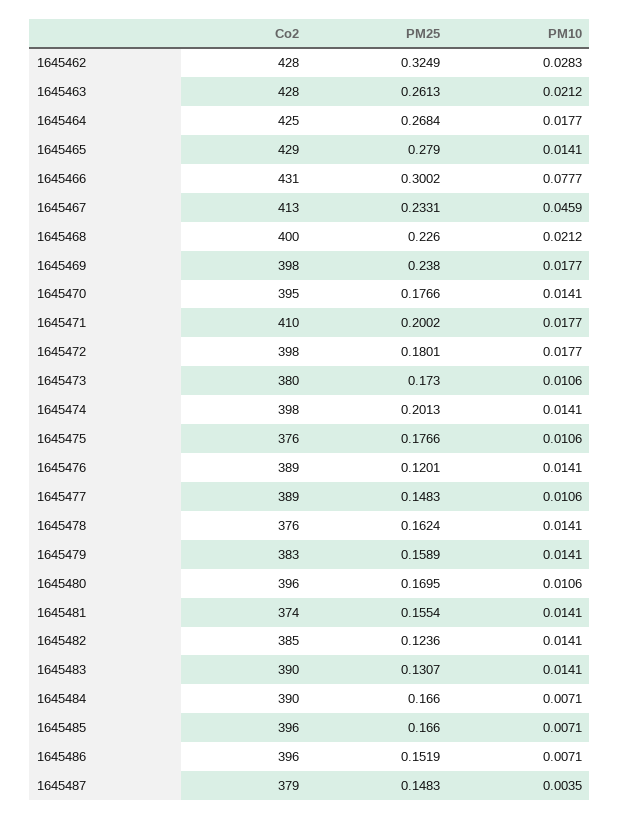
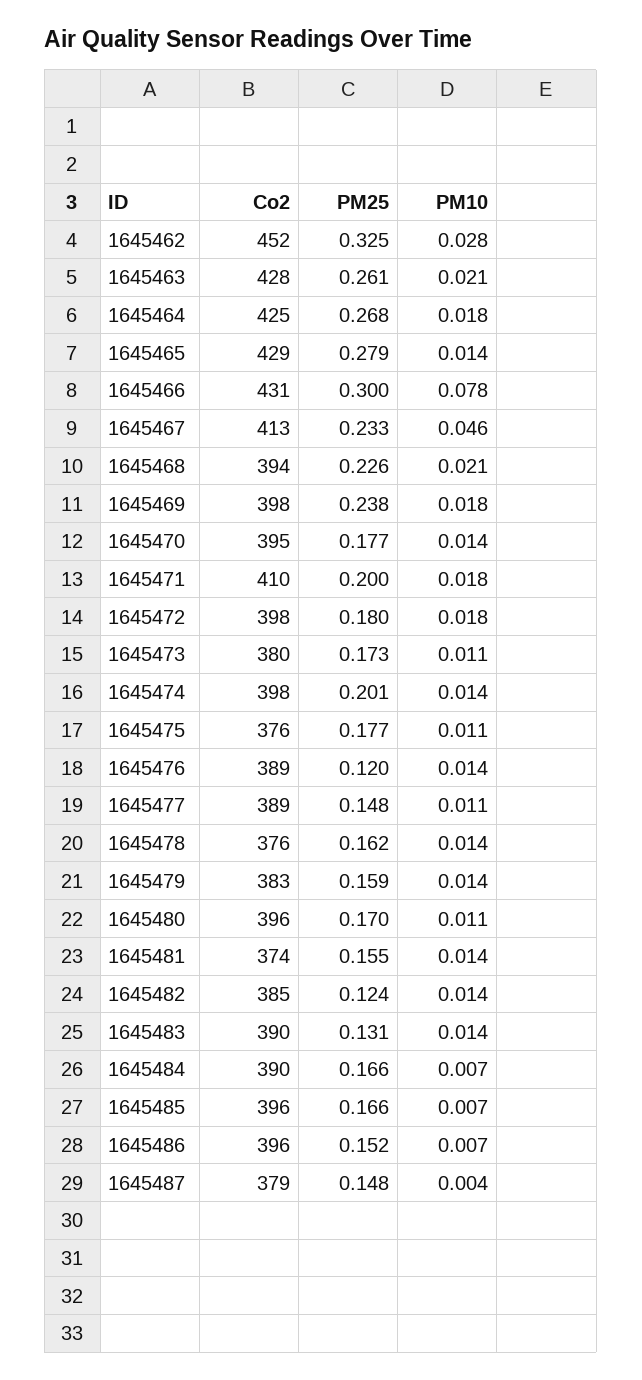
Co2, 1645462: 428 -> 452
Co2, 1645468: 400 -> 394

